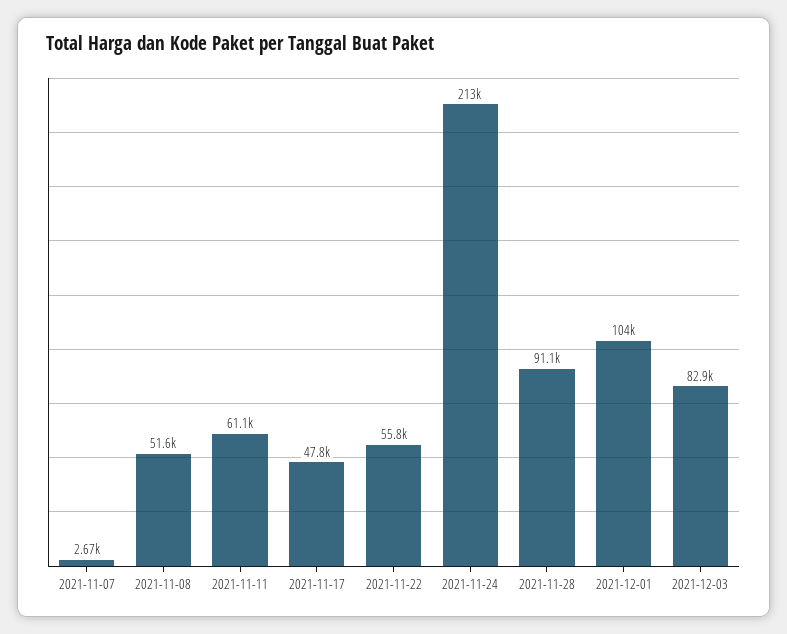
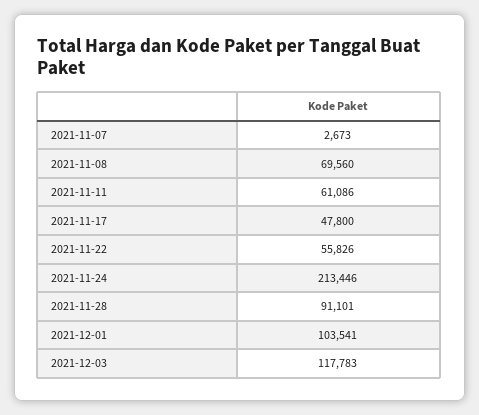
2021-11-08: 51600 -> 69560
2021-12-03: 82900 -> 117783

